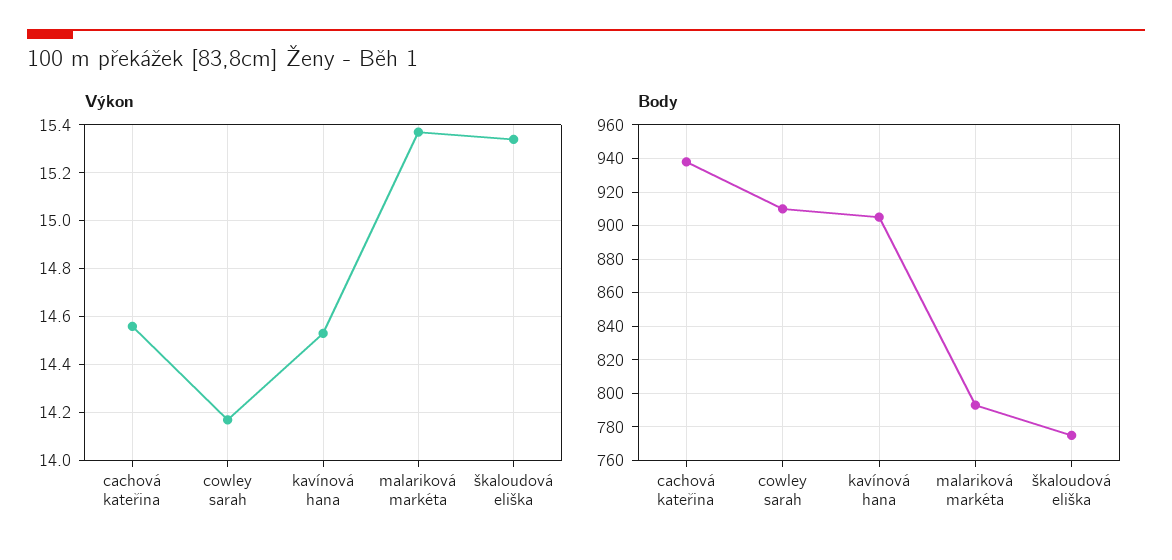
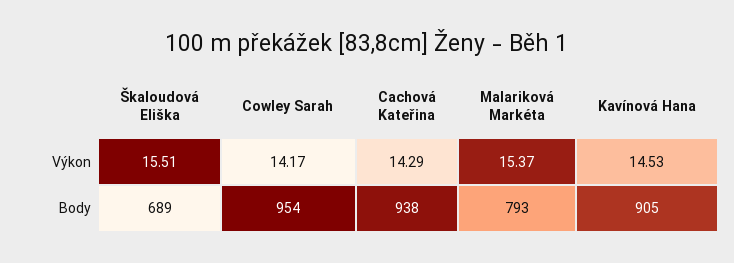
Výkon, cachová kateřina: 14.55 -> 14.29
Výkon, škaloudová eliška: 15.35 -> 15.51
Body, cowley sarah: 910 -> 954
Body, škaloudová eliška: 775 -> 689

